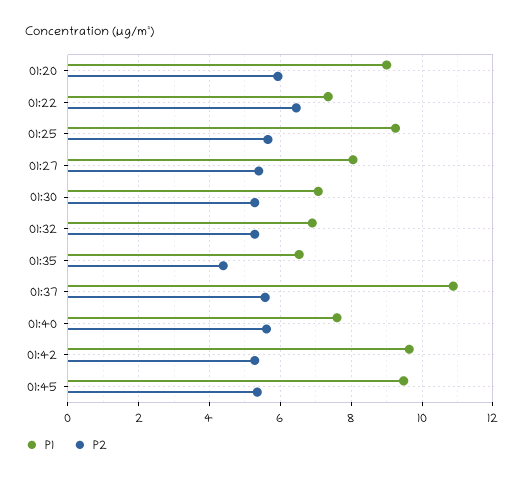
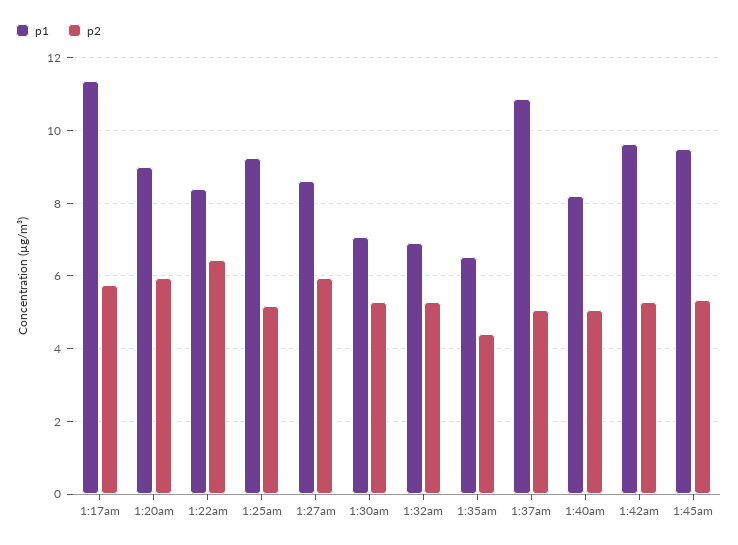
P1, 01:22: 7.4 -> 8.4
P2, 01:25: 5.6 -> 5.2
P1, 01:27: 8 -> 8.6
P2, 01:27: 5.4 -> 6
P2, 01:37: 5.6 -> 5
P1, 01:40: 7.6 -> 8.2
P2, 01:40: 5.6 -> 5
P1, 1:17am: none -> 11.4
P2, 1:17am: none -> 5.8

